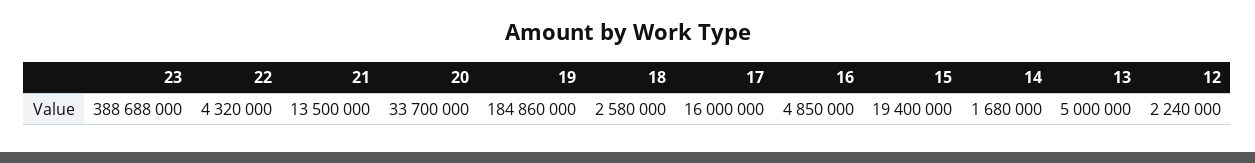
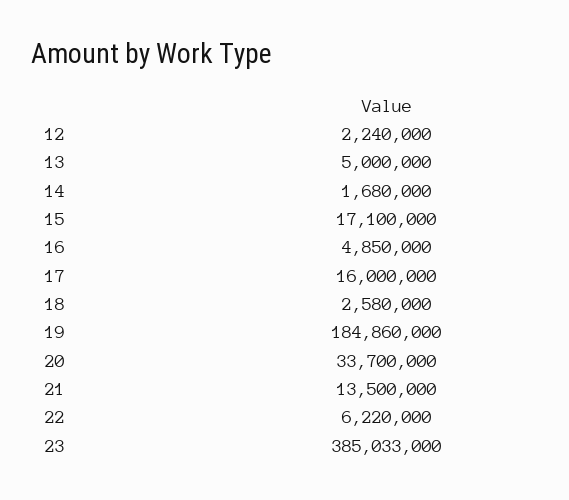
23: 388688000 -> 385033000
22: 4320000 -> 6220000
15: 19400000 -> 17100000

